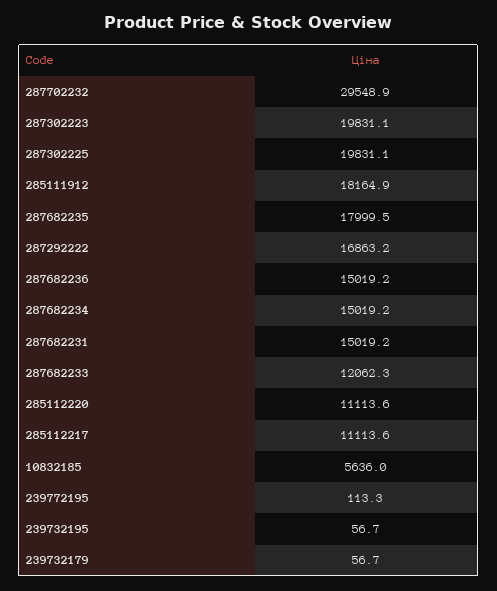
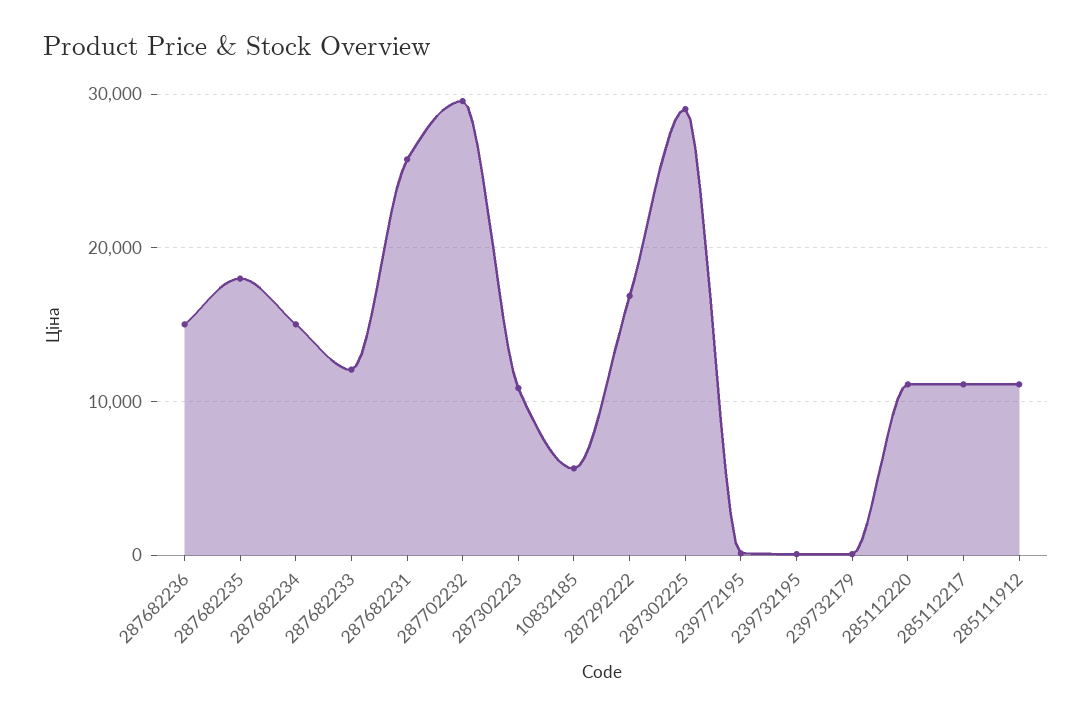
287302223: 19831.1 -> 11000
287302225: 19831.1 -> 29000
285111912: 18164.9 -> 11000
287682231: 15019.2 -> 26000

